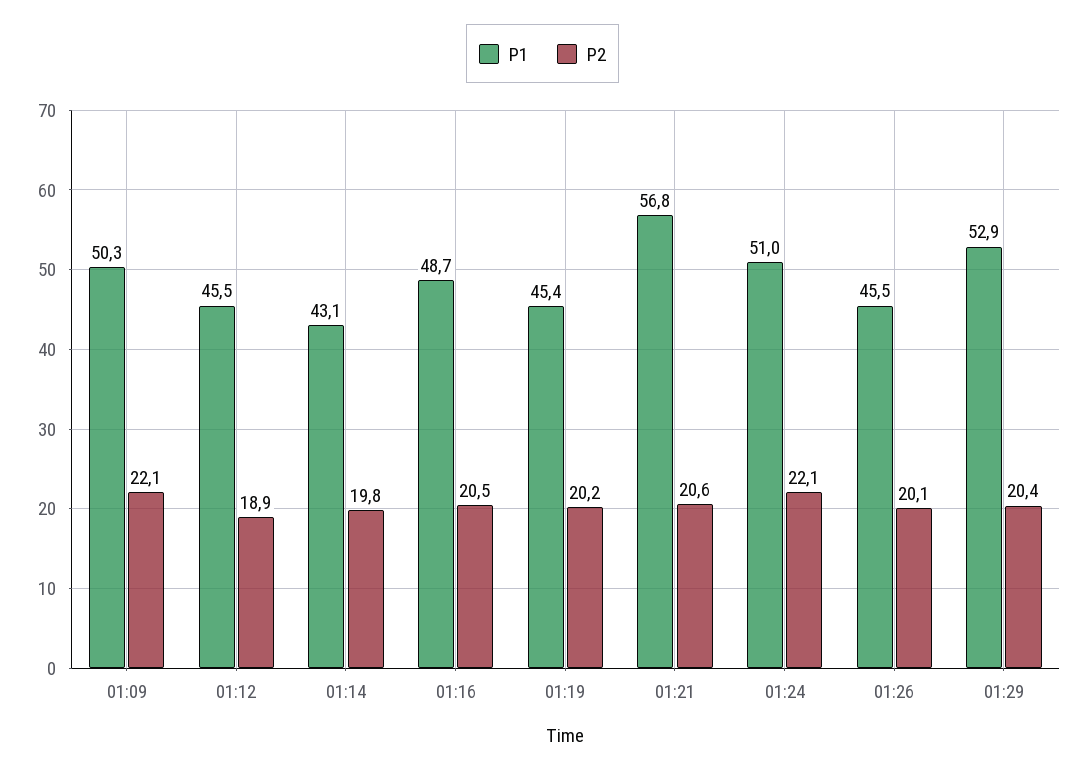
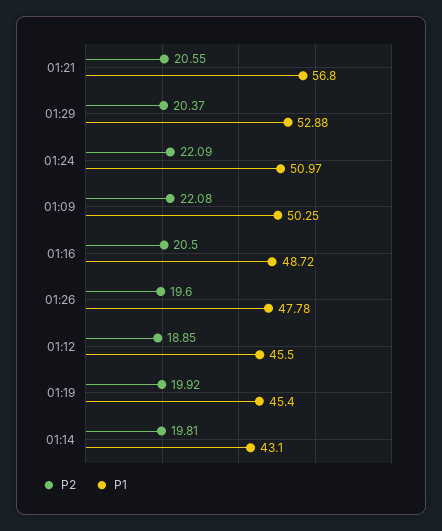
P2, 01:19: 20.2 -> 19.92
P1, 01:26: 45.5 -> 47.78
P2, 01:26: 20.1 -> 19.6

